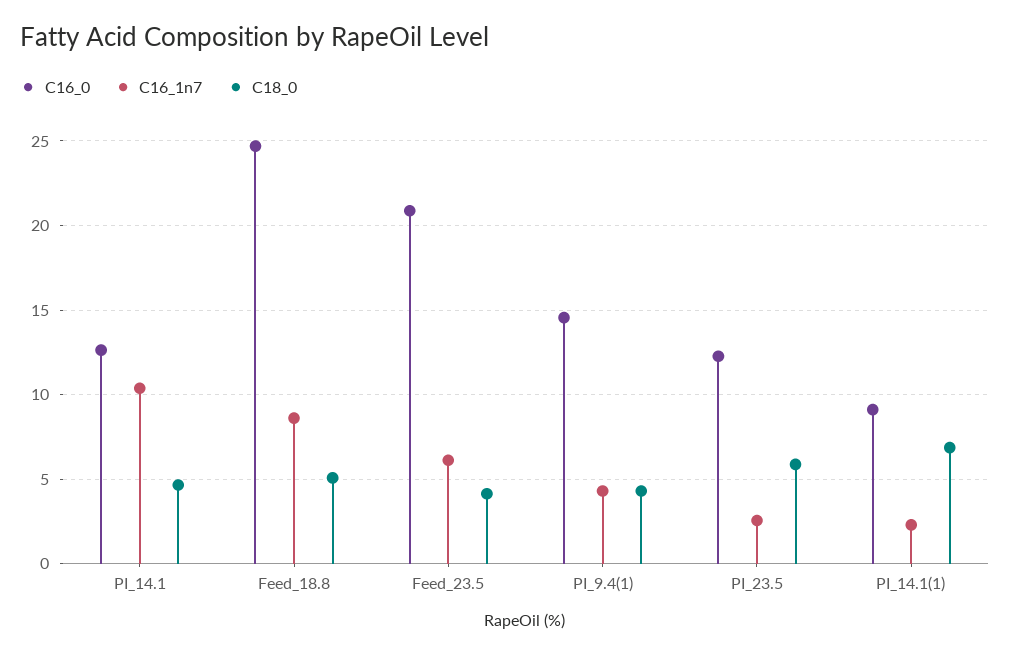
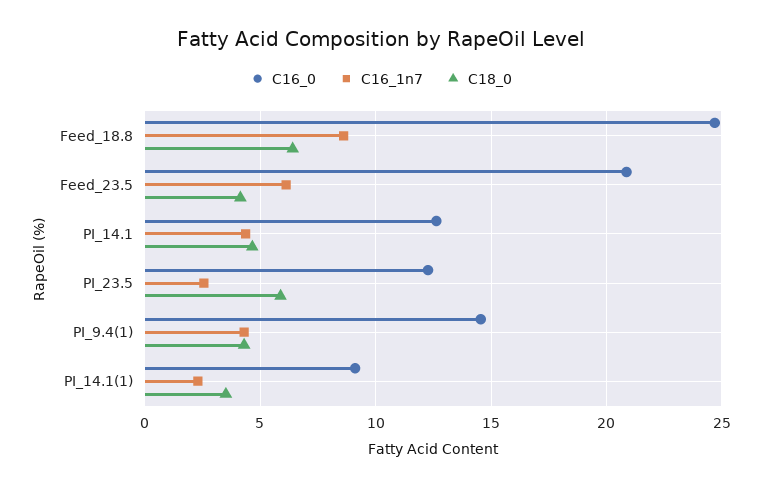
C16_1n7, PI_14.1: 10.5 -> 4.5
C18_0, Feed_18.8: 5 -> 6.5
C18_0, PI_14.1(1): 7 -> 3.5

